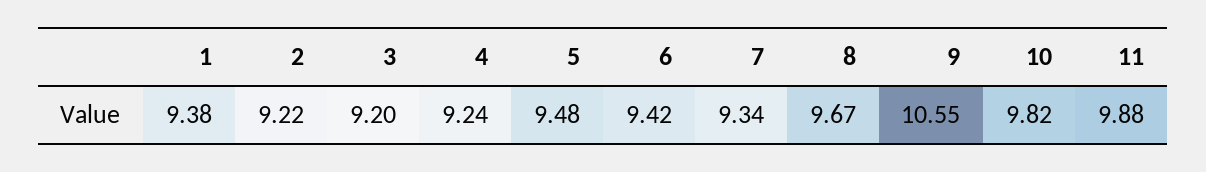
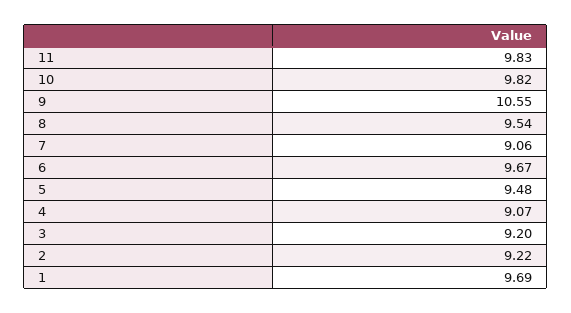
1: 9.38 -> 9.69
4: 9.24 -> 9.07
6: 9.42 -> 9.67
7: 9.34 -> 9.06
8: 9.67 -> 9.54
11: 9.88 -> 9.83

